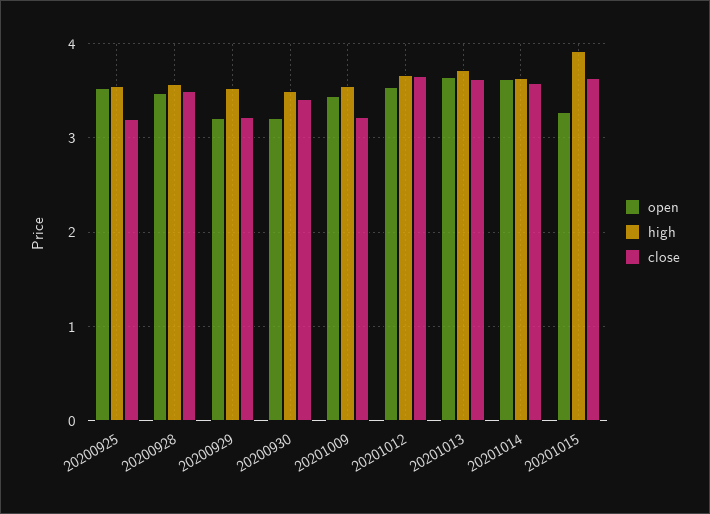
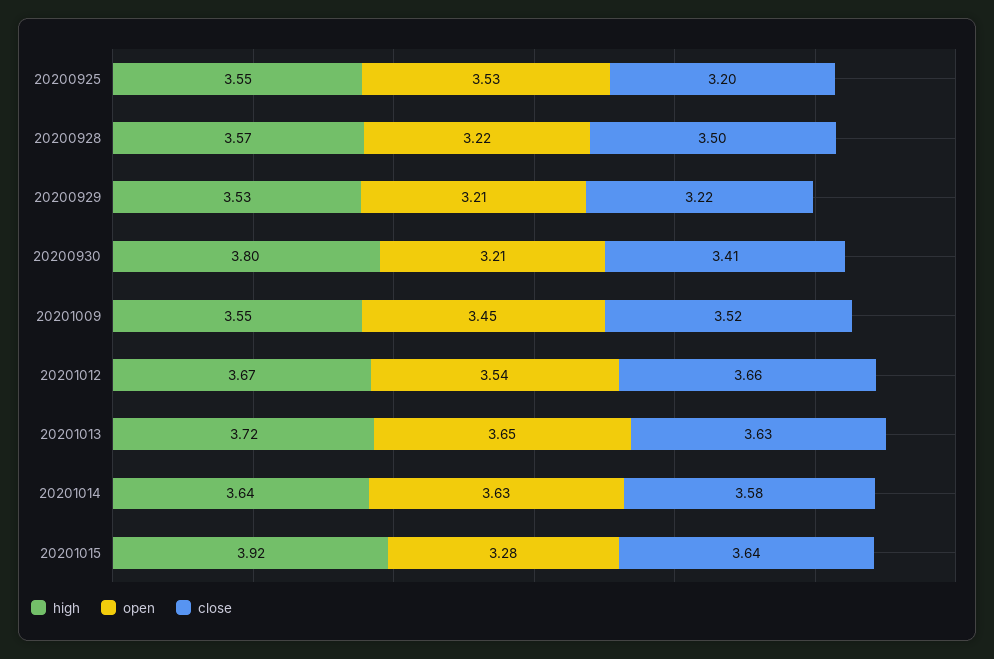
open, 20200928: 3.5 -> 3.22
high, 20200930: 3.5 -> 3.8
close, 20201009: 3.2 -> 3.52

